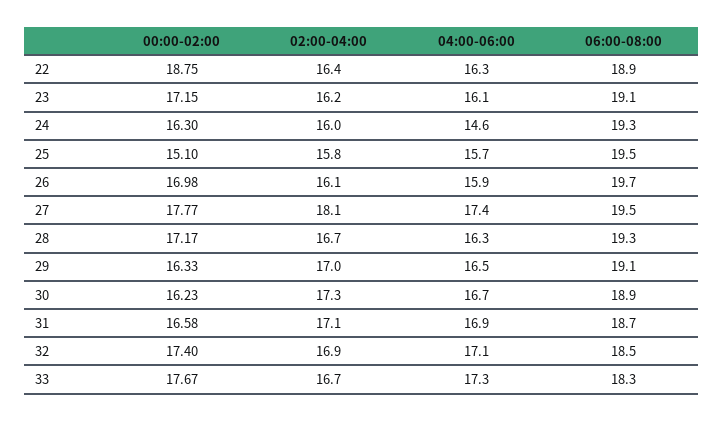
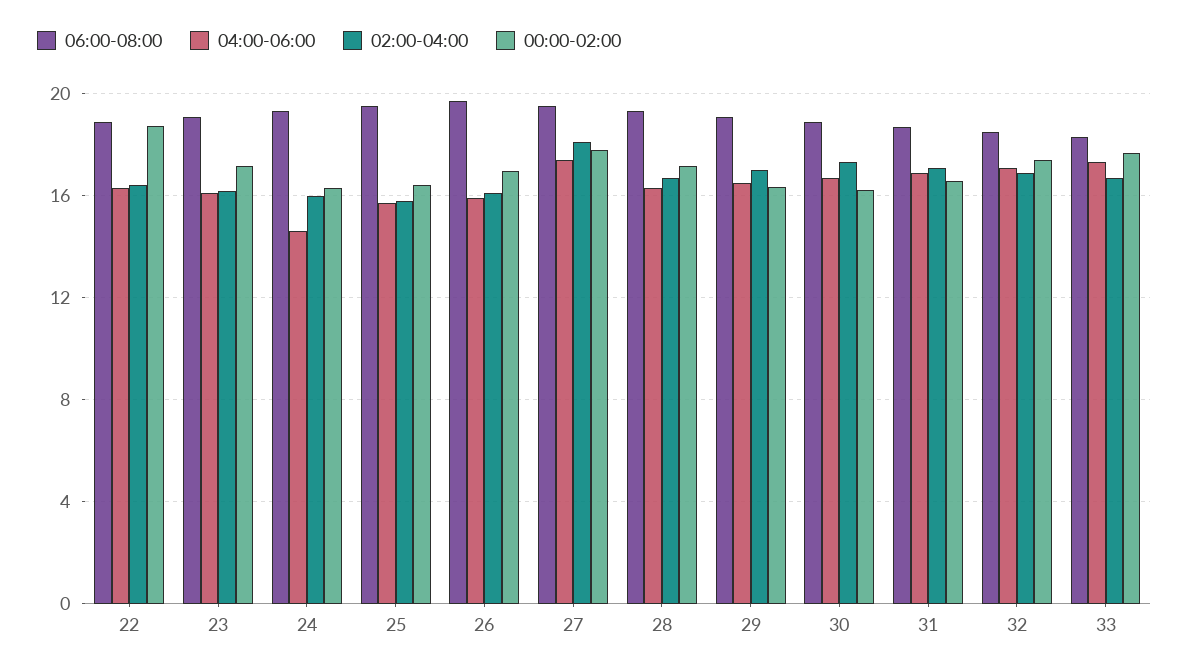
00:00-02:00, 25: 15.1 -> 16.5

